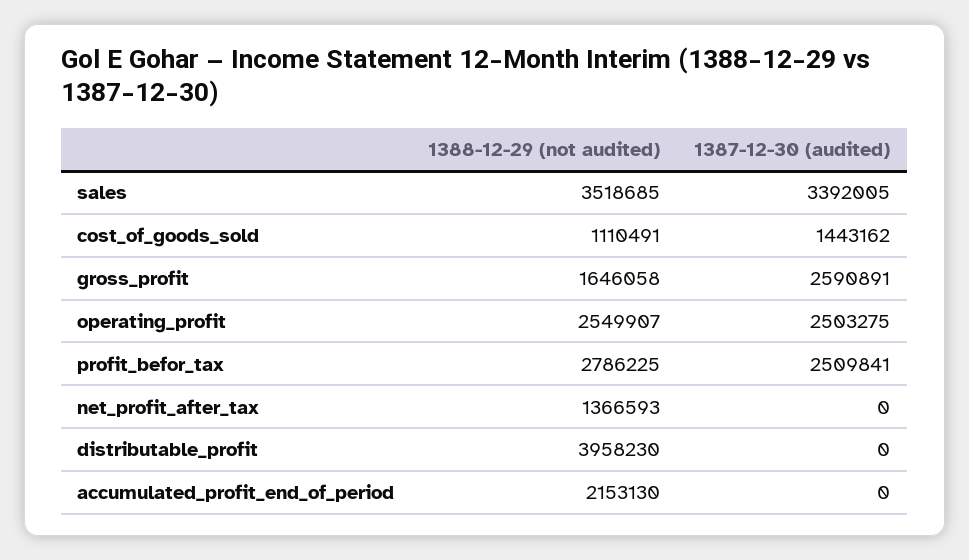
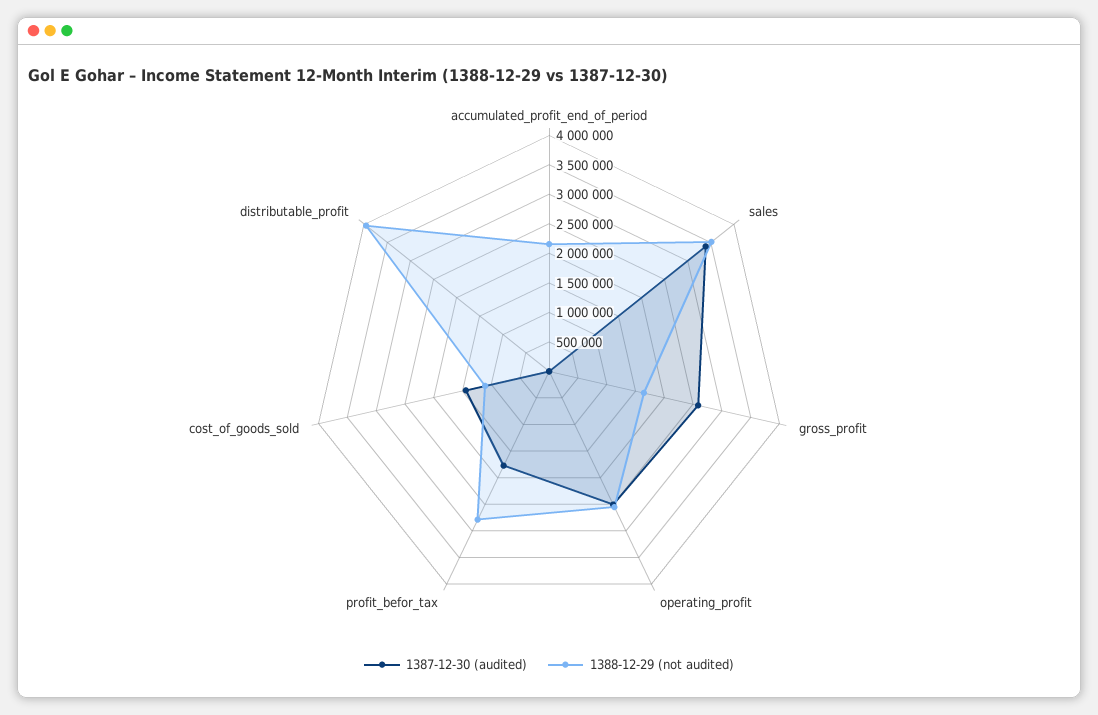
1387-12-30 (audited), profit_befor_tax: 2509841 -> 1750000
1388-12-29 (not audited), net_profit_after_tax: 1366593 -> none
1387-12-30 (audited), net_profit_after_tax: 0 -> none

